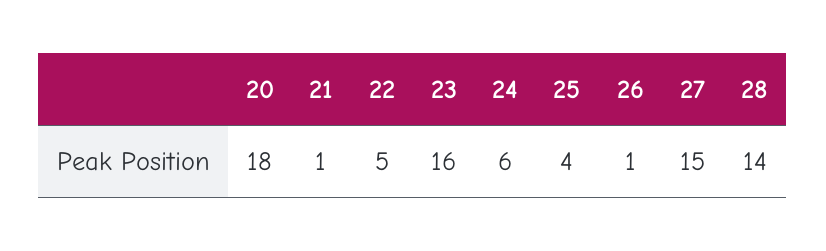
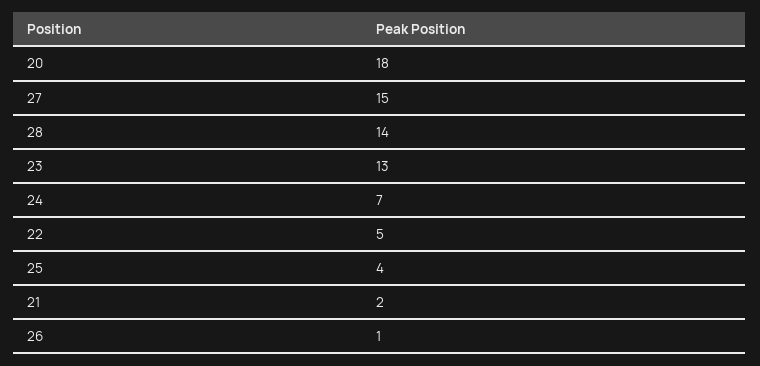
21: 1 -> 2
23: 16 -> 13
24: 6 -> 7

